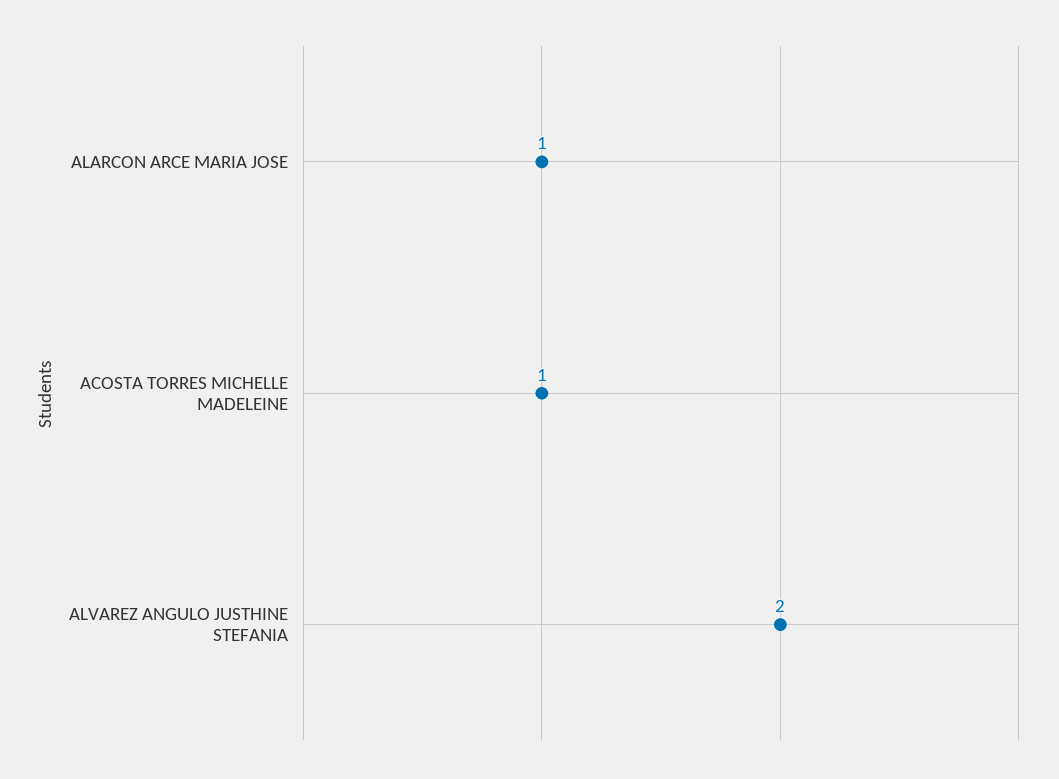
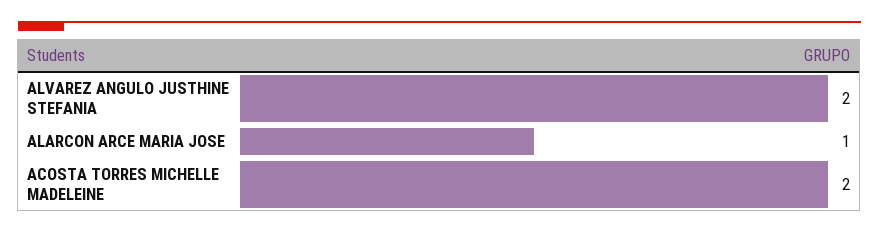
ACOSTA TORRES MICHELLE MADELEINE: 1 -> 2

